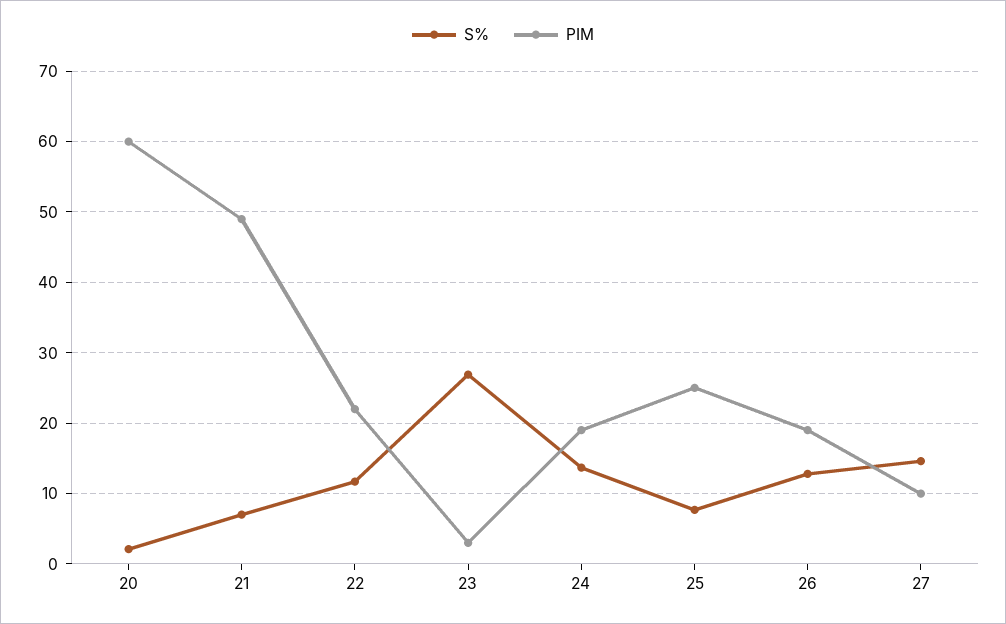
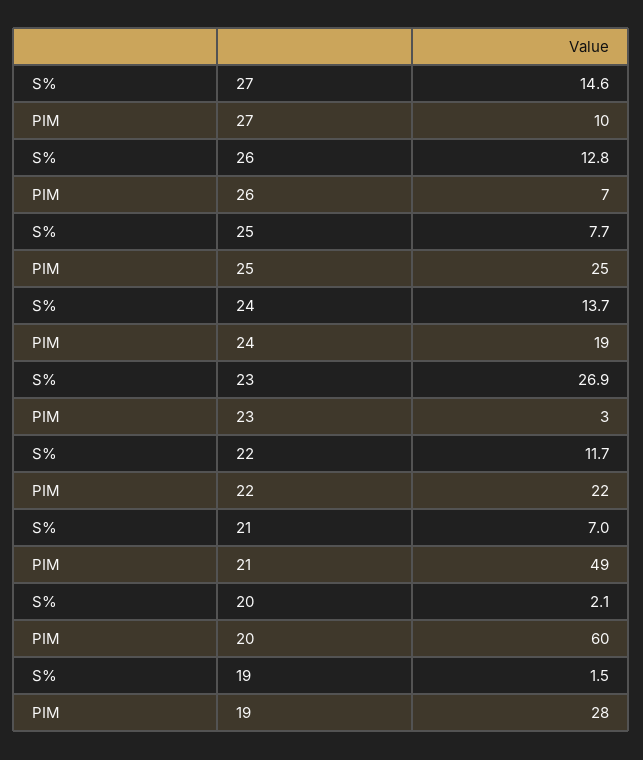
PIM, 26: 19 -> 7
S%, 19: none -> 1.5
PIM, 19: none -> 28

